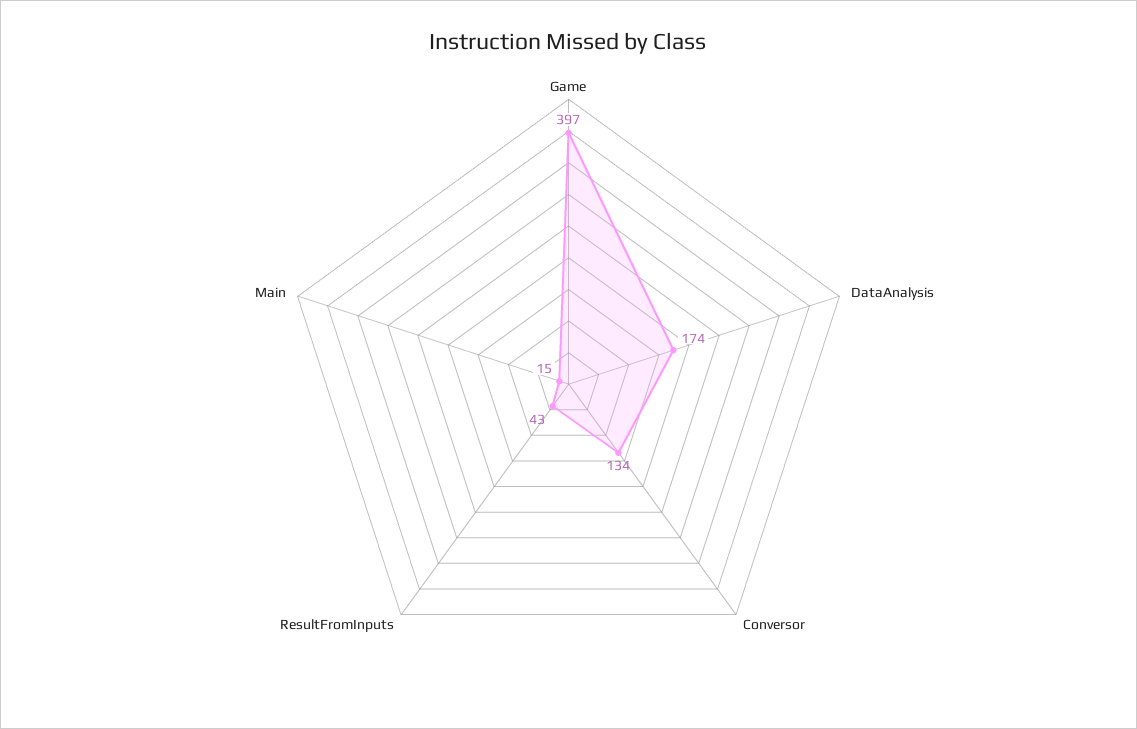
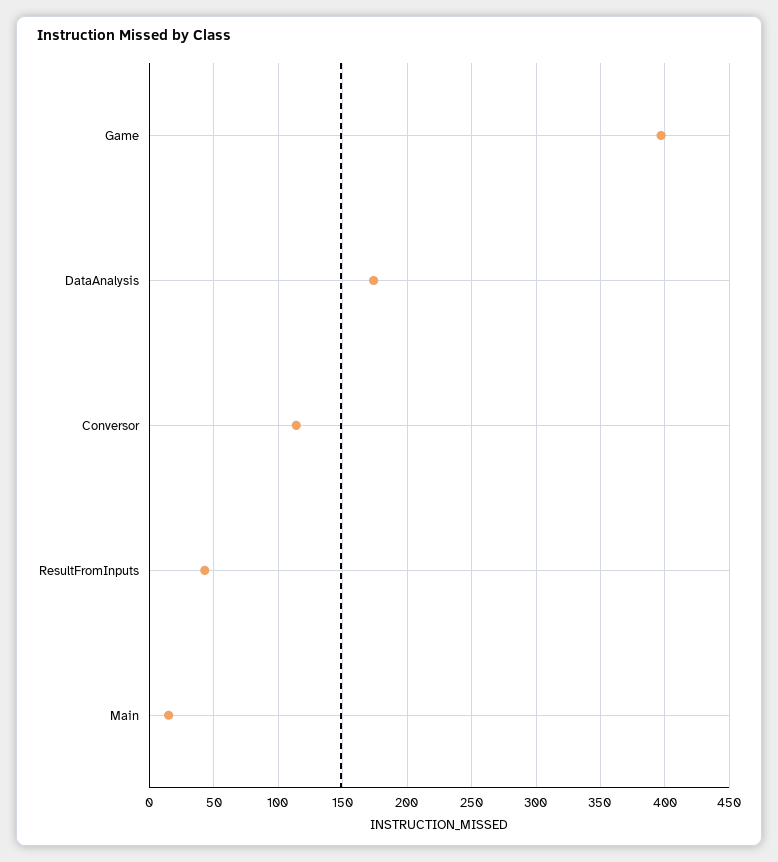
Conversor: 134 -> 115

